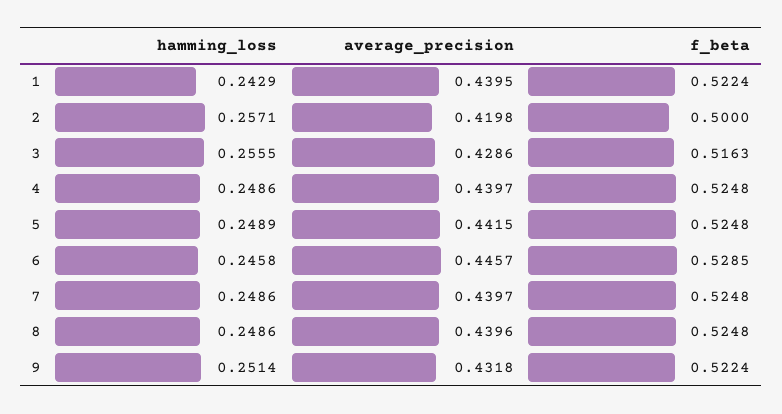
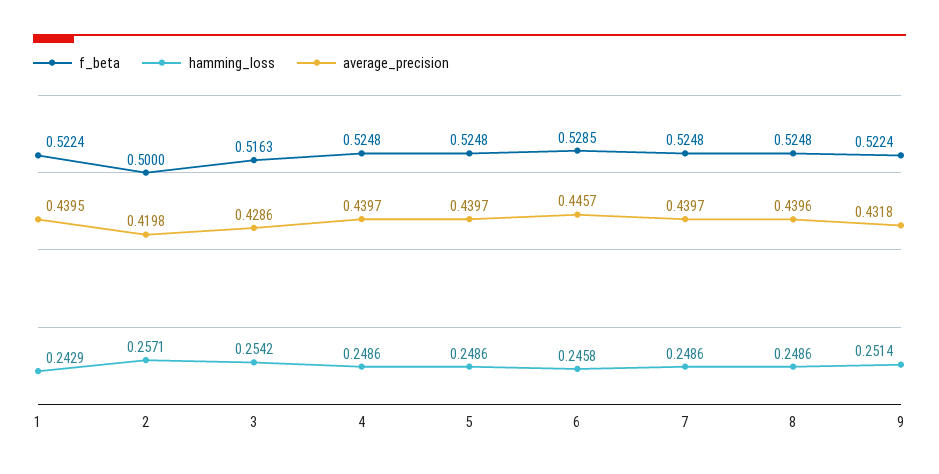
hamming_loss, 3: 0.2555 -> 0.2542
hamming_loss, 5: 0.2489 -> 0.2486
average_precision, 5: 0.4415 -> 0.4397

